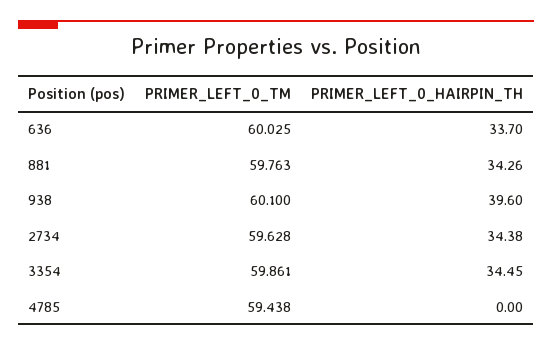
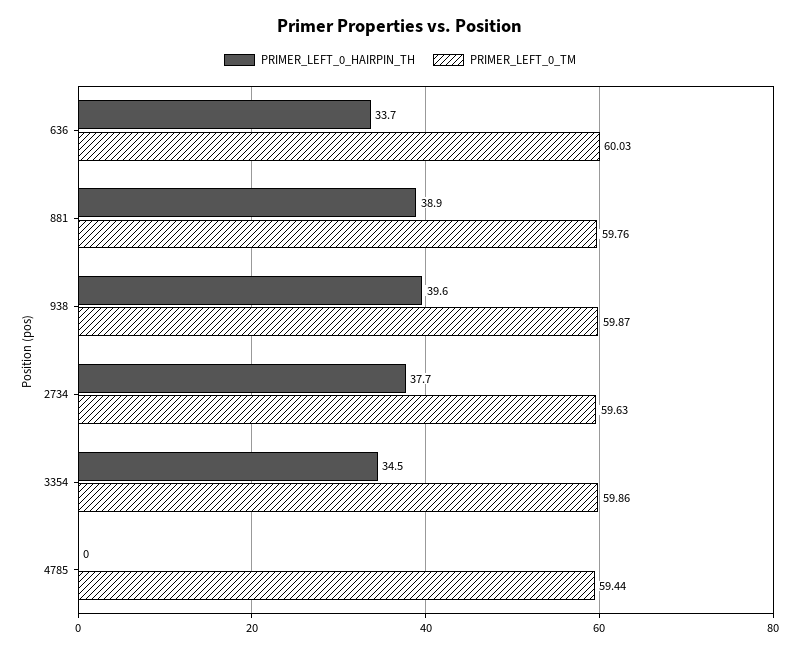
PRIMER_LEFT_0_HAIRPIN_TH, 881: 34.26 -> 38.9
PRIMER_LEFT_0_TM, 938: 60.1 -> 59.87
PRIMER_LEFT_0_HAIRPIN_TH, 2734: 34.38 -> 37.7

